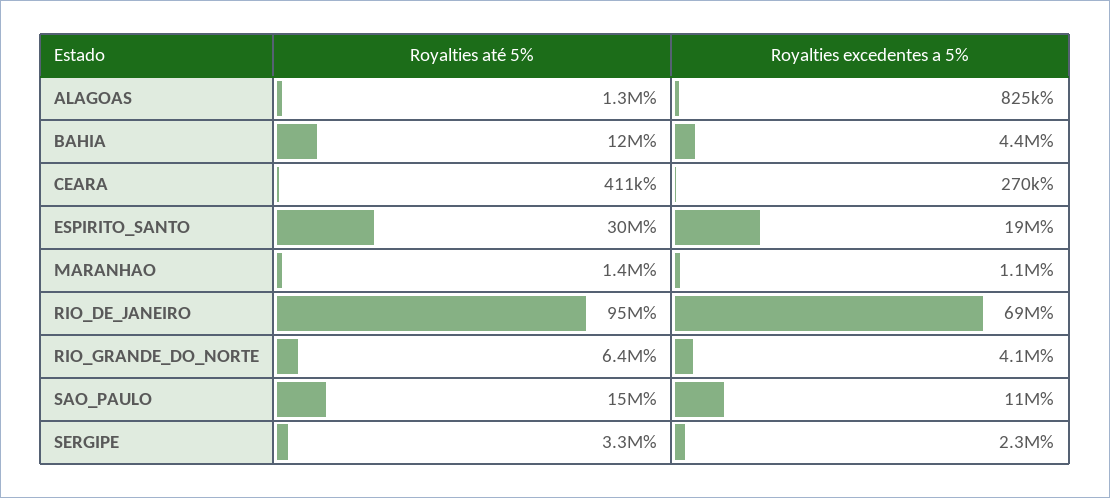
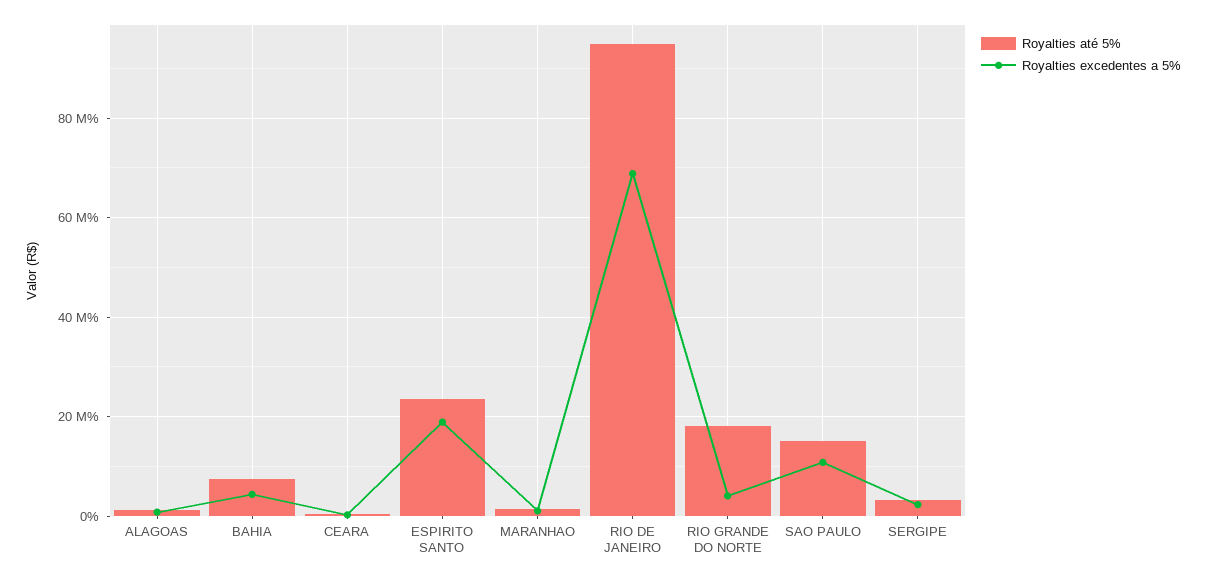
Royalties até 5%, BAHIA: 12000000 -> 8000000
Royalties até 5%, ESPIRITO_SANTO: 30000000 -> 24000000
Royalties até 5%, RIO_GRANDE_DO_NORTE: 6400000 -> 18000000

